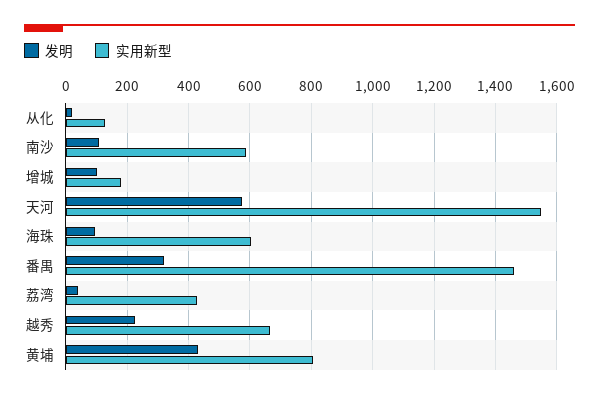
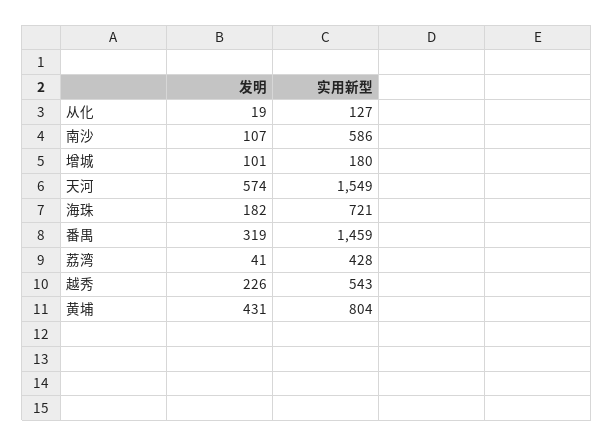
发明, 海珠: 100 -> 182
实用新型, 海珠: 600 -> 721
实用新型, 越秀: 660 -> 543

